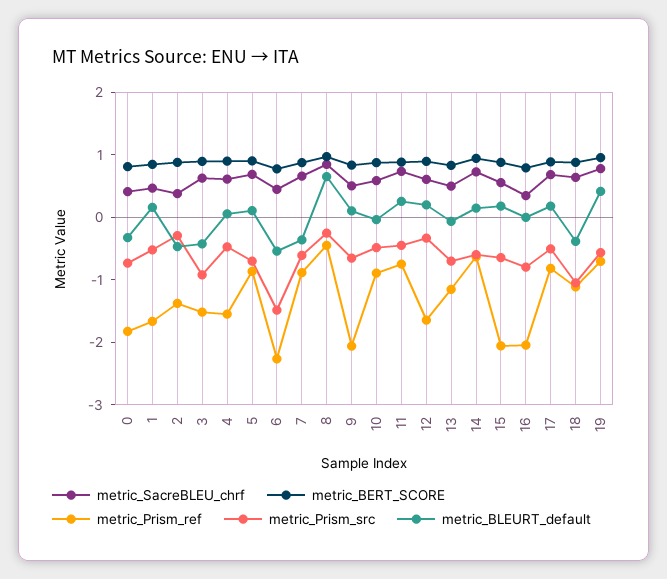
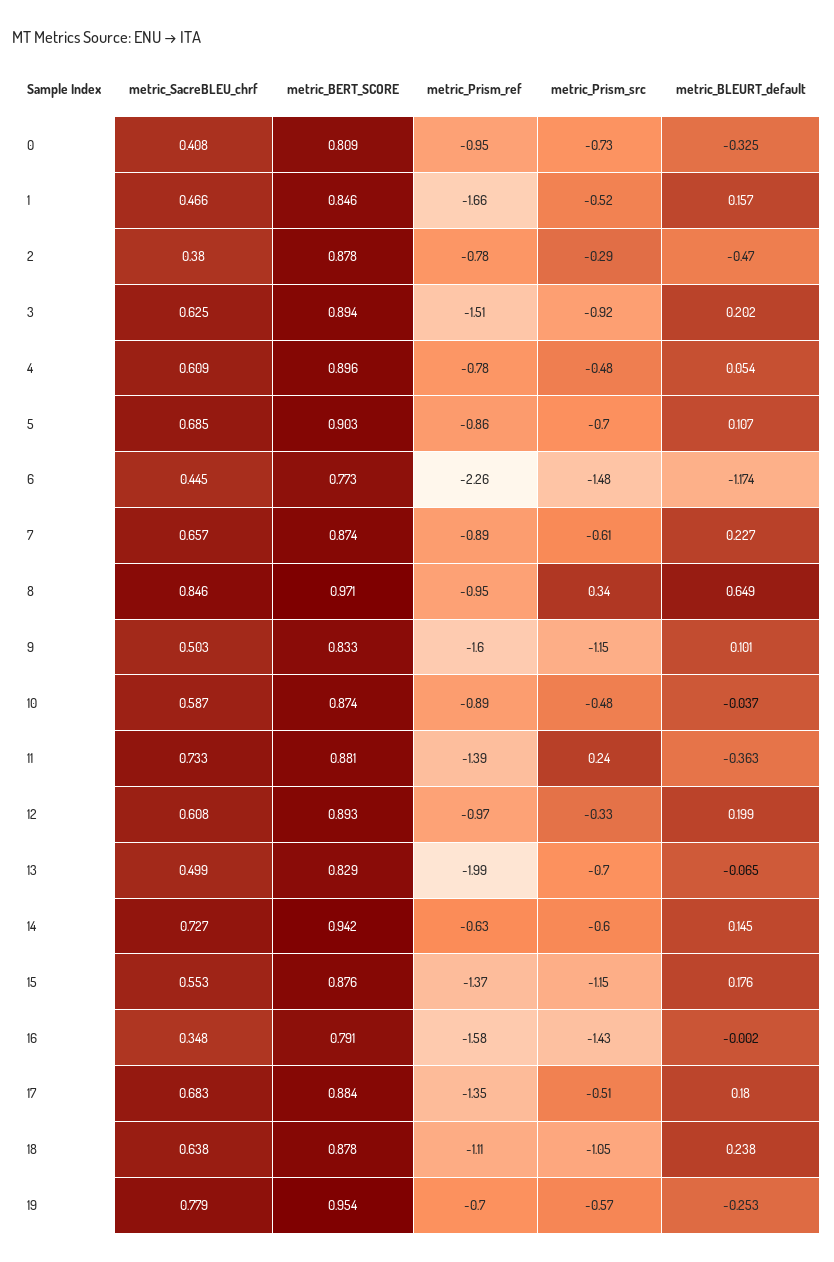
metric_Prism_ref, 0: -1.8 -> -0.95
metric_Prism_ref, 2: -1.4 -> -0.78
metric_BLEURT_default, 3: -0.4 -> 0.202
metric_Prism_ref, 4: -1.6 -> -0.78
metric_BLEURT_default, 6: -0.6 -> -1.174
metric_BLEURT_default, 7: -0.4 -> 0.227
metric_Prism_ref, 8: -0.4 -> -0.95
metric_Prism_src, 8: -0.2 -> 0.34
metric_Prism_ref, 9: -2 -> -1.6
metric_Prism_src, 9: -0.6 -> -1.15
metric_Prism_ref, 11: -0.8 -> -1.39
metric_Prism_src, 11: -0.4 -> 0.24
metric_BLEURT_default, 11: 0.2 -> -0.363
metric_Prism_ref, 12: -1.6 -> -0.97
metric_Prism_ref, 13: -1.2 -> -1.99
metric_Prism_ref, 15: -2 -> -1.37
metric_Prism_src, 15: -0.6 -> -1.15
metric_Prism_ref, 16: -2 -> -1.58
metric_Prism_src, 16: -0.8 -> -1.43
metric_Prism_ref, 17: -0.8 -> -1.35
metric_BLEURT_default, 18: -0.4 -> 0.238
metric_BLEURT_default, 19: 0.4 -> -0.253

